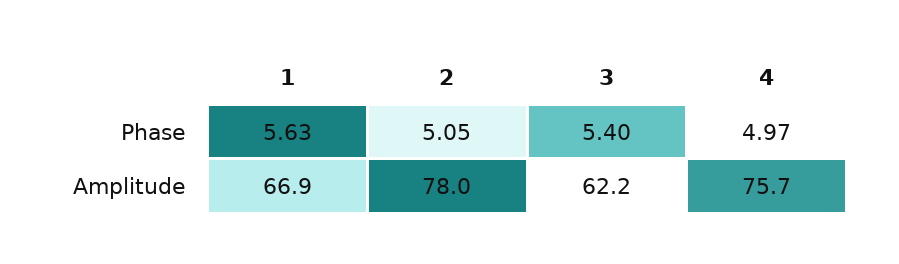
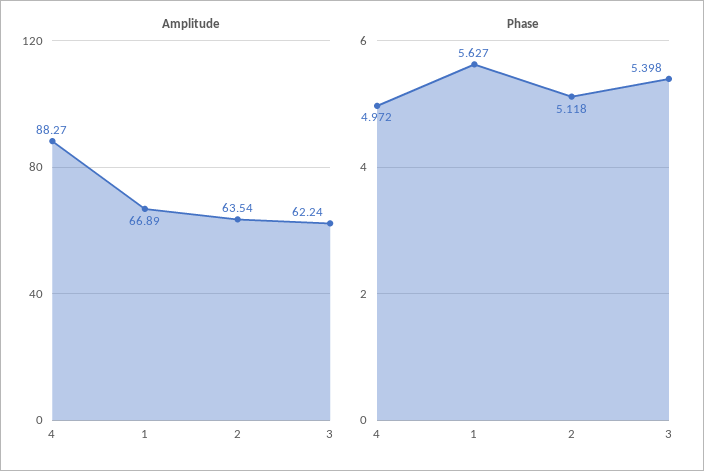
Phase, 2: 5.05 -> 5.118
Amplitude, 2: 78 -> 63.54
Amplitude, 4: 75.7 -> 88.27

